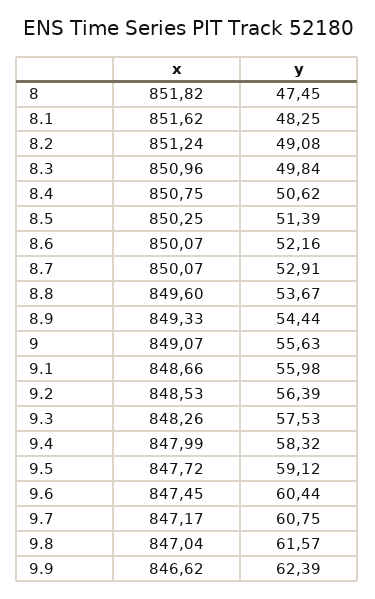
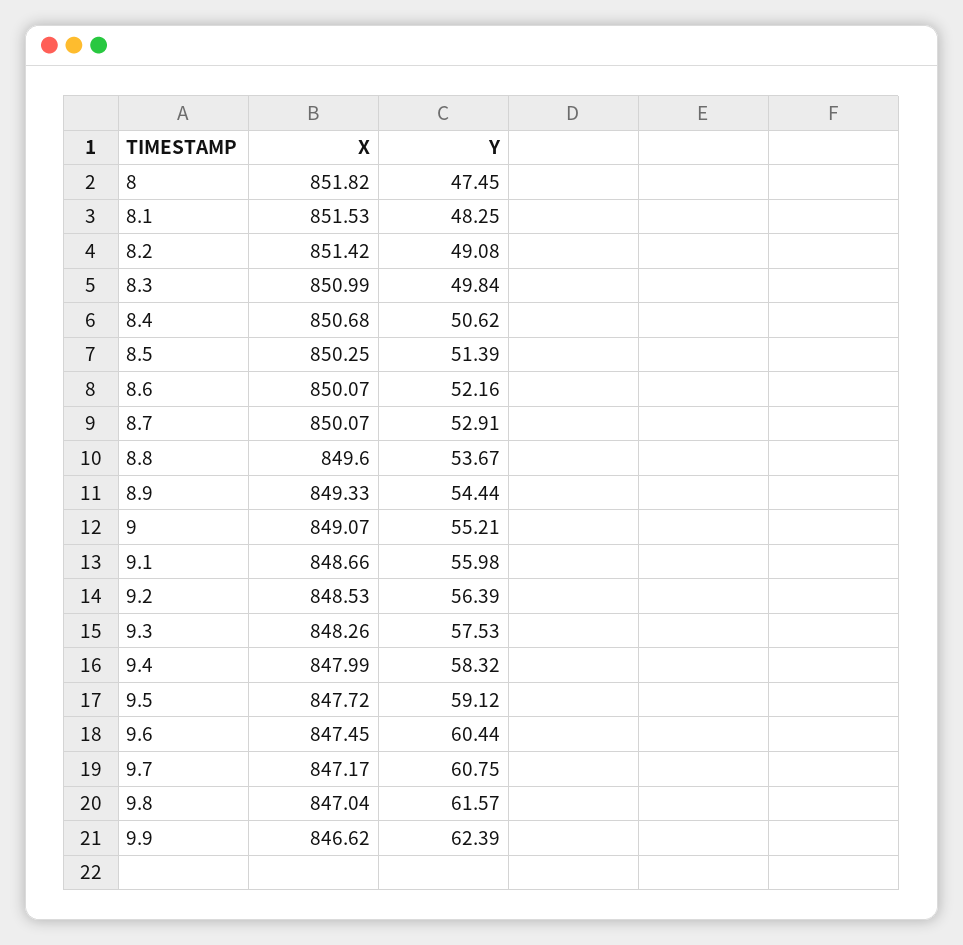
x, 8.1: 851.62 -> 851.53
x, 8.2: 851.24 -> 851.42
x, 8.3: 850.96 -> 850.99
x, 8.4: 850.75 -> 850.68
y, 9: 55.63 -> 55.21

